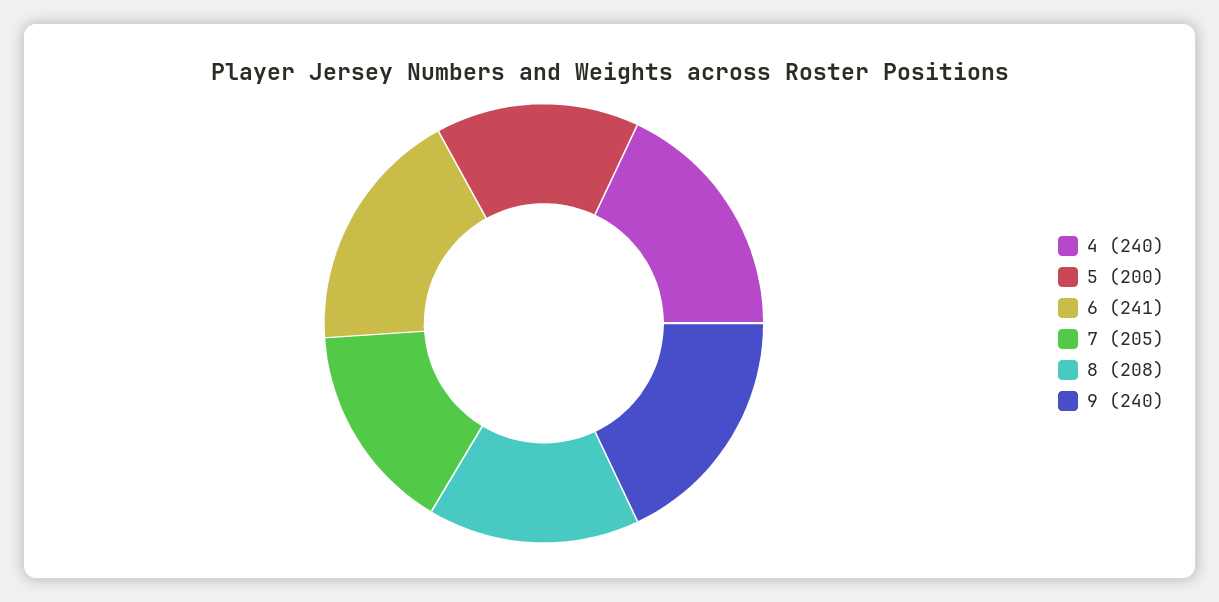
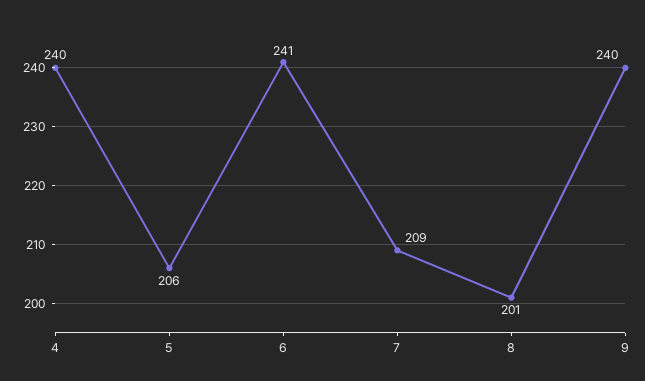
5: 200 -> 206
7: 205 -> 209
8: 208 -> 201

